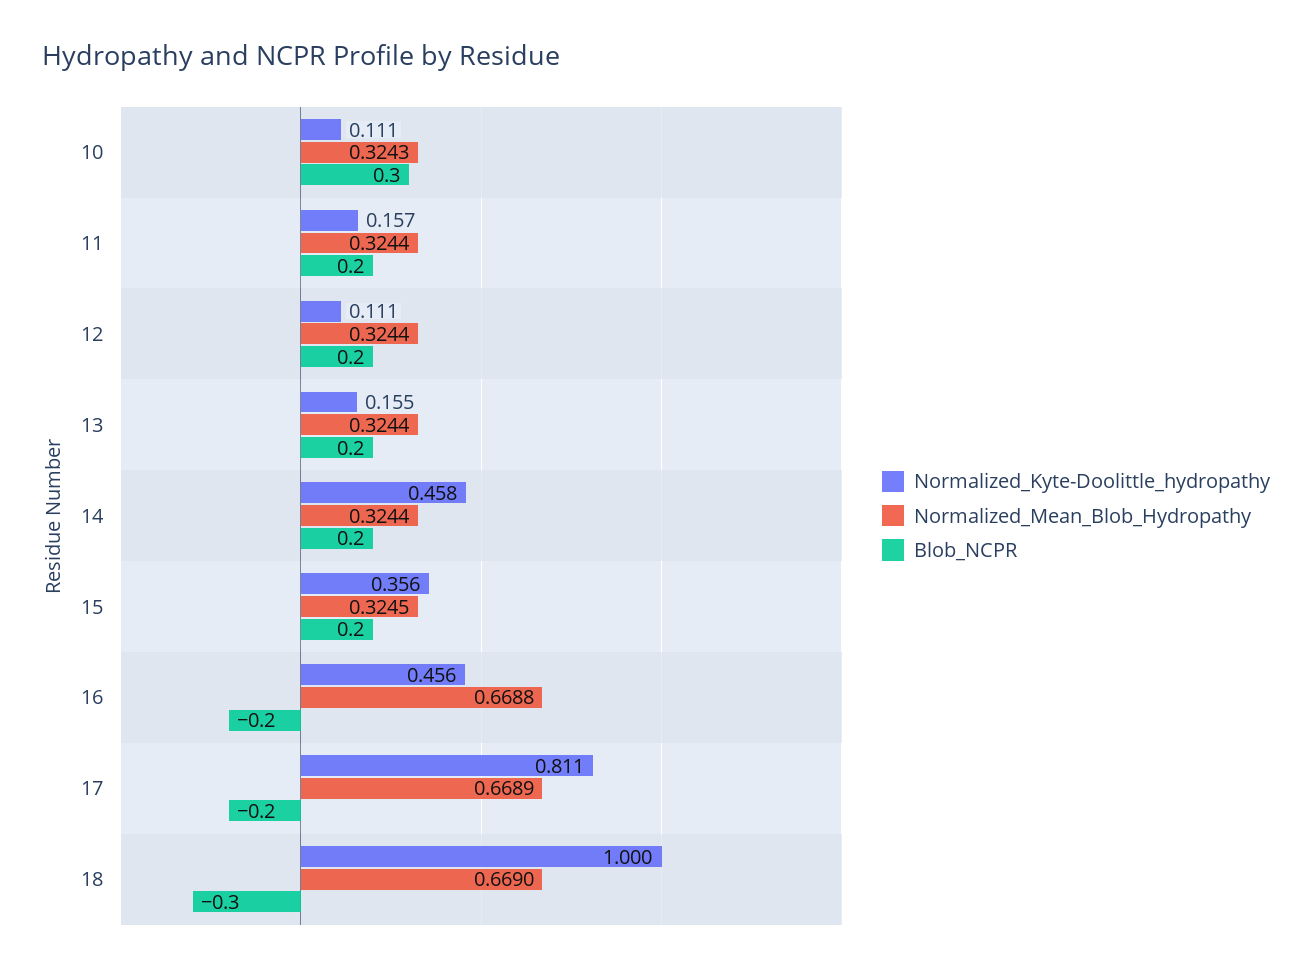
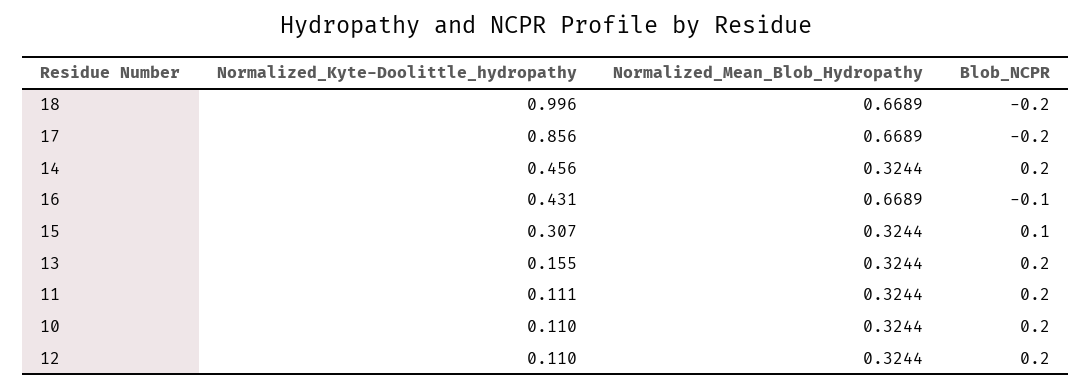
Normalized_Kyte-Doolittle_hydropathy, 10: 0.111 -> 0.11
Normalized_Mean_Blob_Hydropathy, 10: 0.3243 -> 0.3244
Blob_NCPR, 10: 0.3 -> 0.2
Normalized_Kyte-Doolittle_hydropathy, 11: 0.157 -> 0.111
Normalized_Kyte-Doolittle_hydropathy, 12: 0.111 -> 0.11
Normalized_Kyte-Doolittle_hydropathy, 14: 0.458 -> 0.456
Normalized_Kyte-Doolittle_hydropathy, 15: 0.356 -> 0.307
Normalized_Mean_Blob_Hydropathy, 15: 0.3245 -> 0.3244
Blob_NCPR, 15: 0.2 -> 0.1
Normalized_Kyte-Doolittle_hydropathy, 16: 0.456 -> 0.431
Normalized_Mean_Blob_Hydropathy, 16: 0.6688 -> 0.6689
Blob_NCPR, 16: -0.2 -> -0.1
Normalized_Kyte-Doolittle_hydropathy, 17: 0.811 -> 0.856
Normalized_Kyte-Doolittle_hydropathy, 18: 1 -> 0.996
Normalized_Mean_Blob_Hydropathy, 18: 0.669 -> 0.6689
Blob_NCPR, 18: -0.3 -> -0.2

